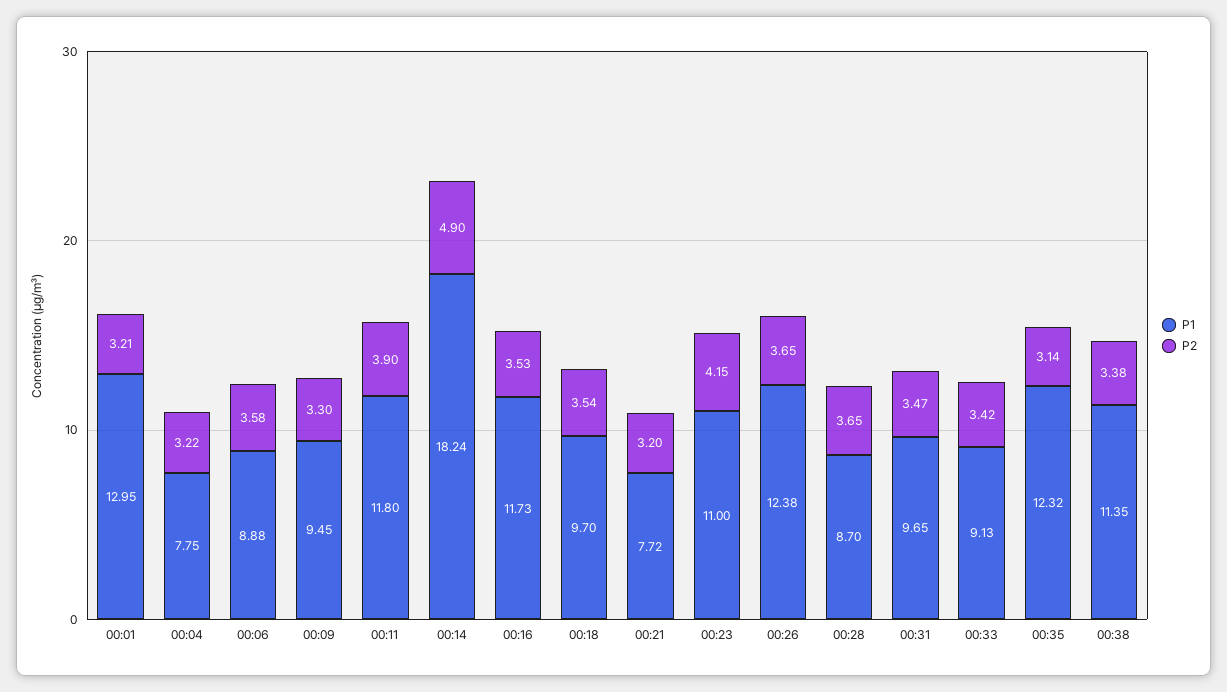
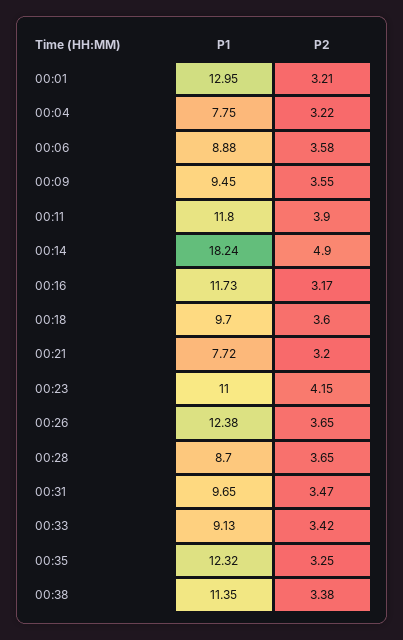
P2, 00:09: 3.3 -> 3.55
P2, 00:16: 3.53 -> 3.17
P2, 00:18: 3.54 -> 3.6
P2, 00:35: 3.14 -> 3.25

